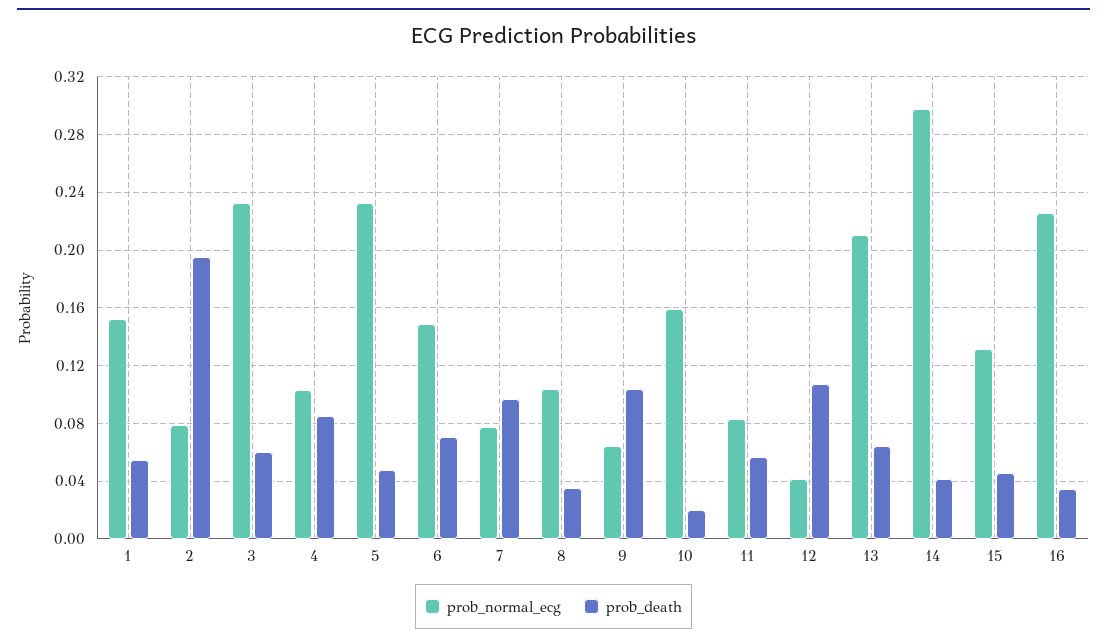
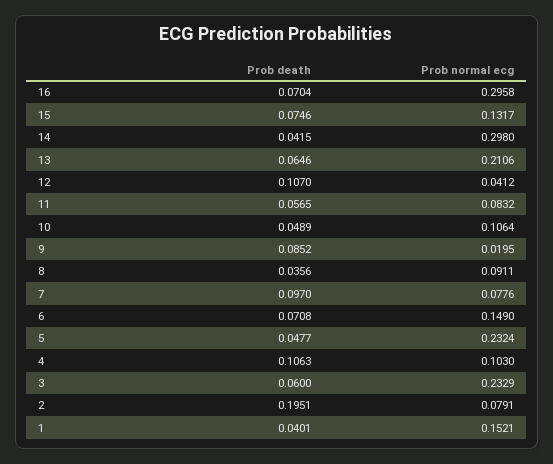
prob_death, 1: 0.055 -> 0.0401
prob_death, 4: 0.085 -> 0.1063
prob_normal_ecg, 8: 0.105 -> 0.0911
prob_normal_ecg, 9: 0.065 -> 0.0195
prob_death, 9: 0.105 -> 0.0852
prob_normal_ecg, 10: 0.16 -> 0.1064
prob_death, 10: 0.02 -> 0.0489
prob_death, 15: 0.045 -> 0.0746
prob_normal_ecg, 16: 0.225 -> 0.2958
prob_death, 16: 0.035 -> 0.0704

